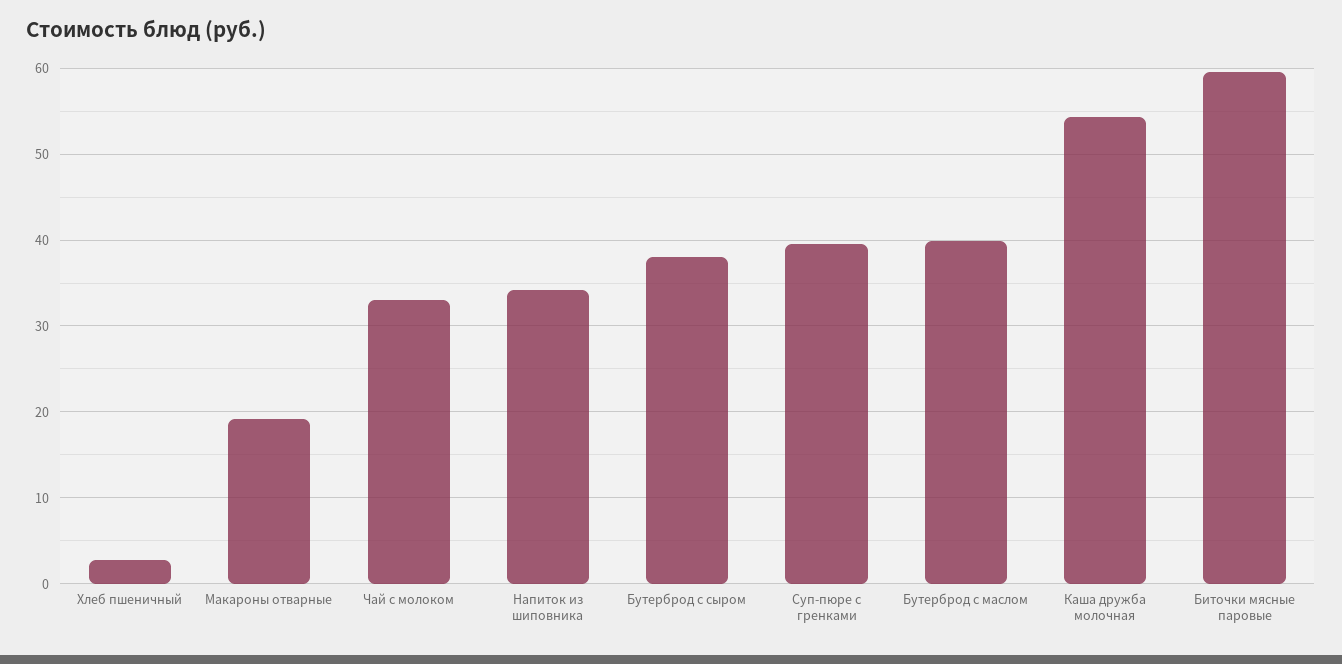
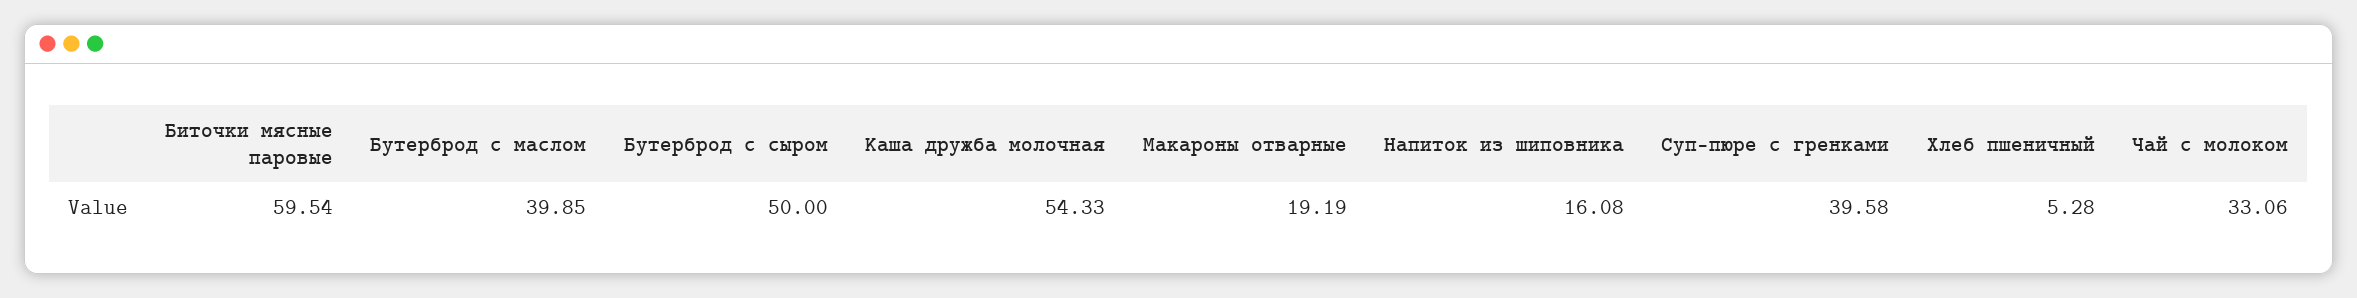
Хлеб пшеничный: 3 -> 5.28
Напиток из шиповника: 34 -> 16.08
Бутерброд с сыром: 38 -> 50

